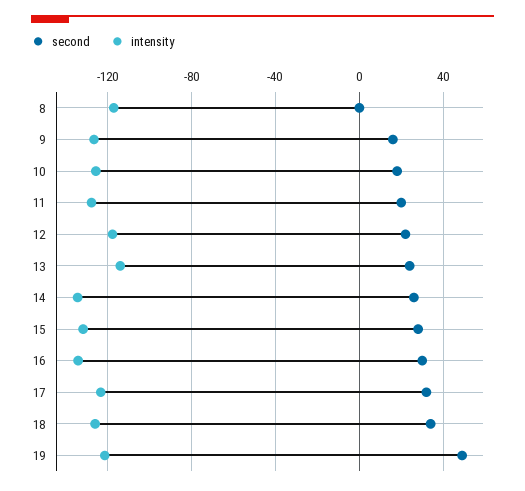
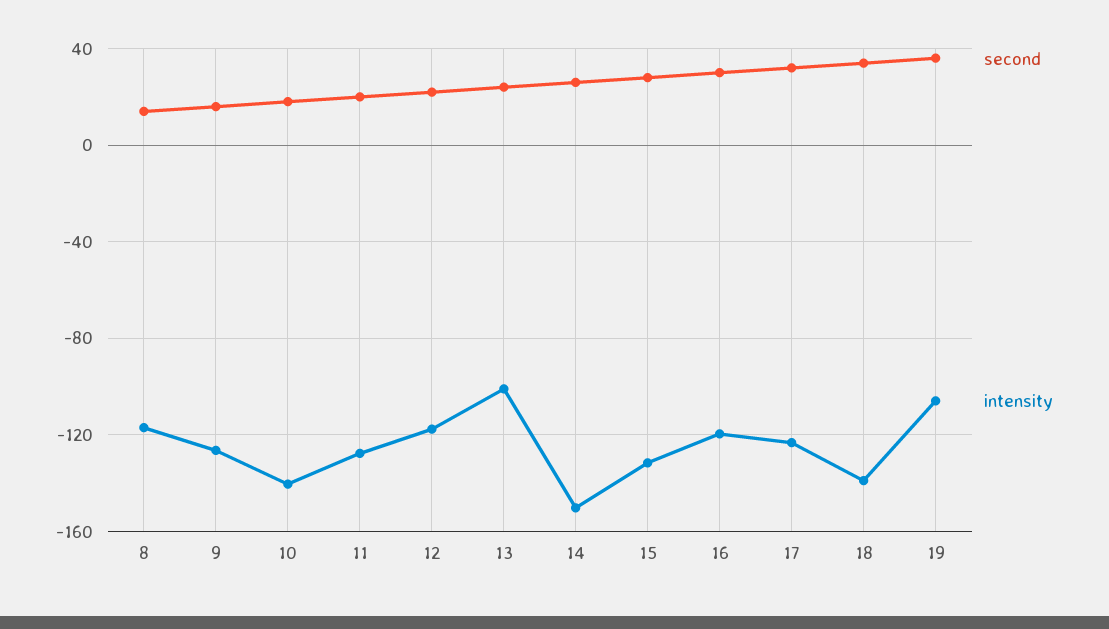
second, 8: 0 -> 15
intensity, 10: -125 -> -140
intensity, 13: -115 -> -100
intensity, 14: -135 -> -150
intensity, 16: -135 -> -120
intensity, 18: -125 -> -140
second, 19: 50 -> 35
intensity, 19: -120 -> -105

